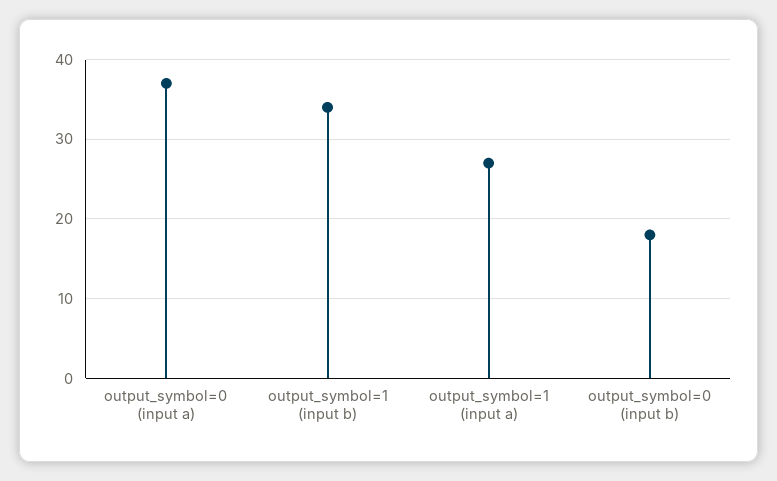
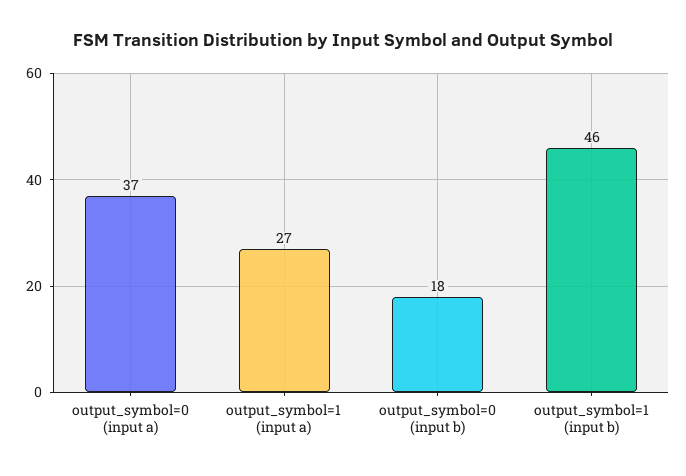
output_symbol=1 (input b): 34 -> 46

